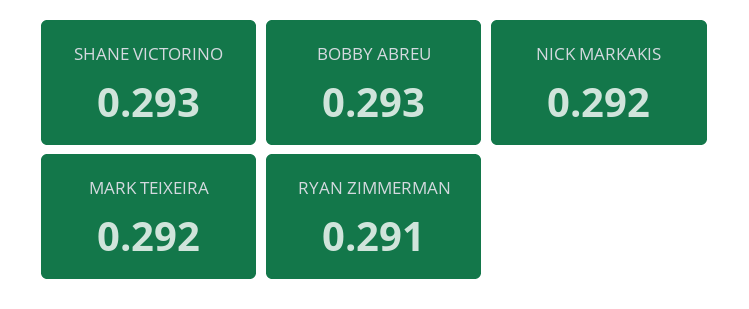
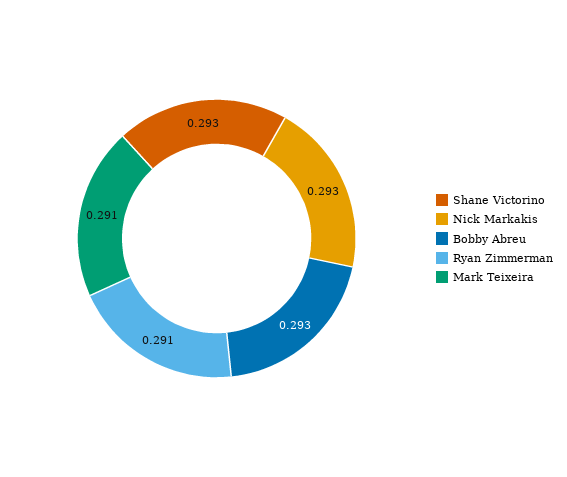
NICK MARKAKIS: 0.292 -> 0.293
MARK TEIXEIRA: 0.292 -> 0.291

